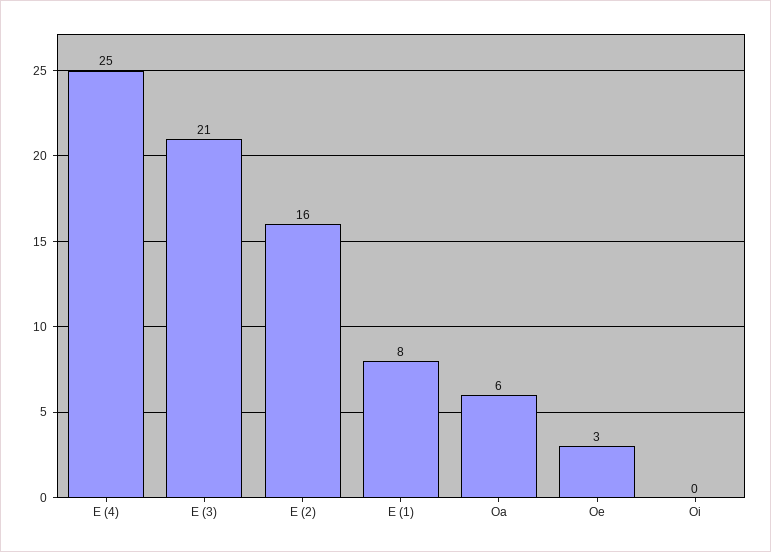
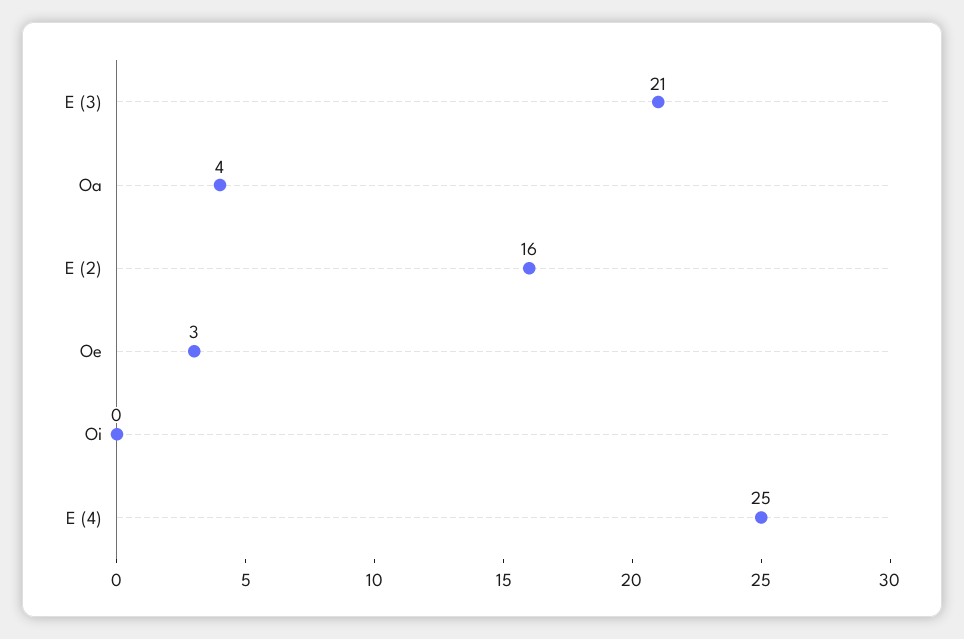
E (1): 8 -> none
Oa: 6 -> 4

